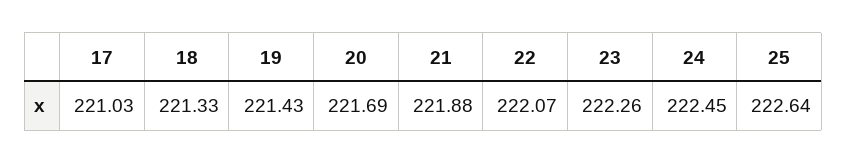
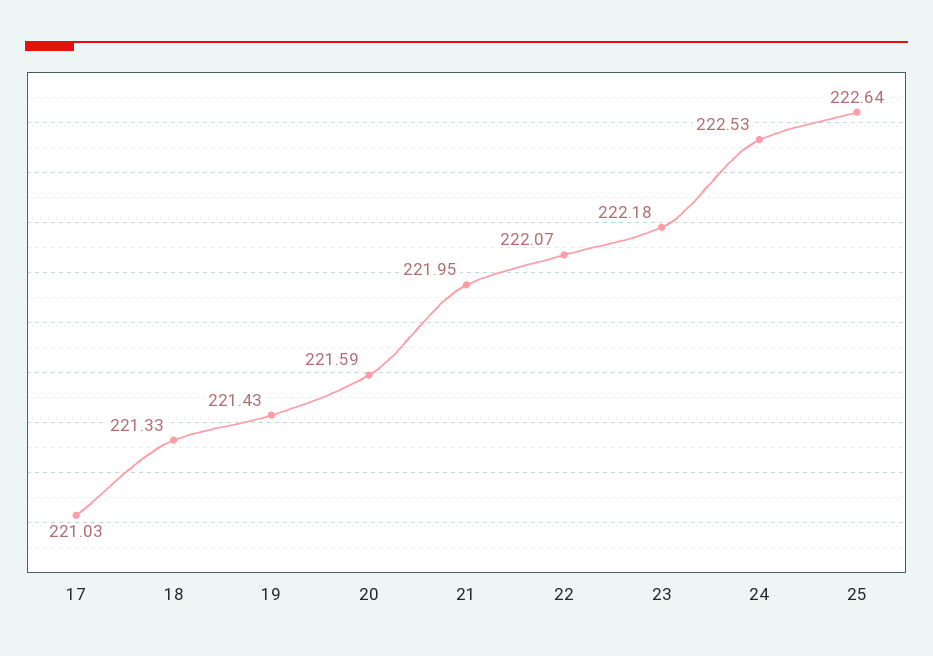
20: 221.69 -> 221.59
21: 221.88 -> 221.95
23: 222.26 -> 222.18
24: 222.45 -> 222.53

